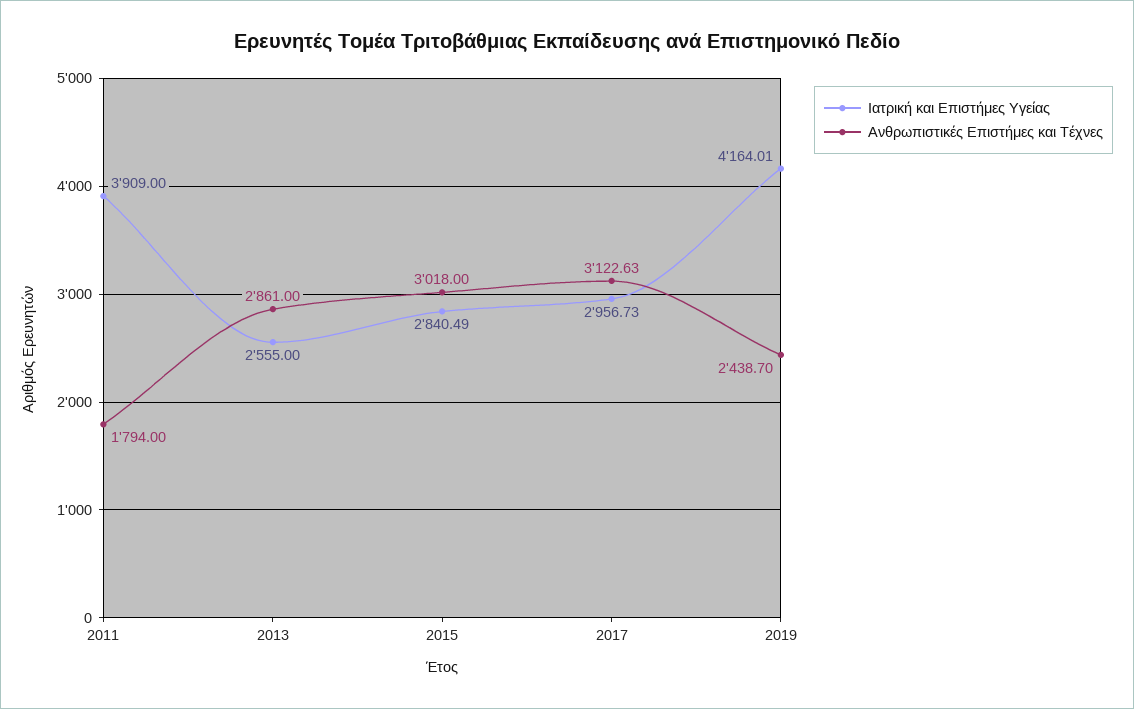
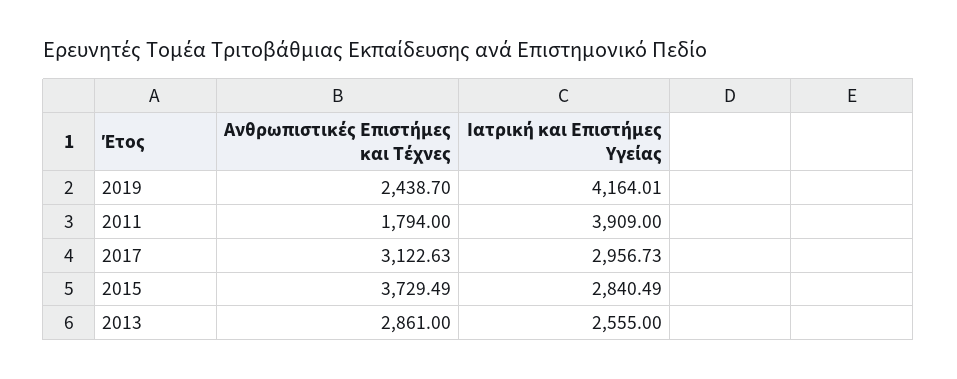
Ανθρωπιστικές Επιστήμες και Τέχνες, 2015: 3018 -> 3729.49

